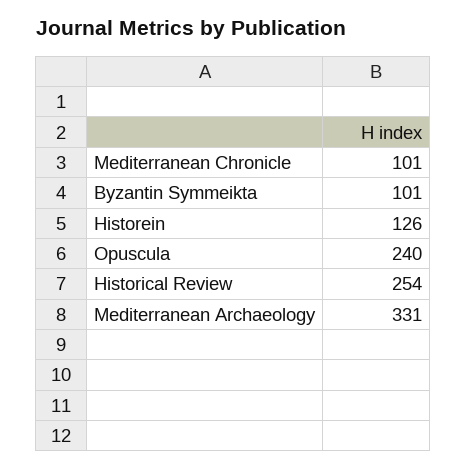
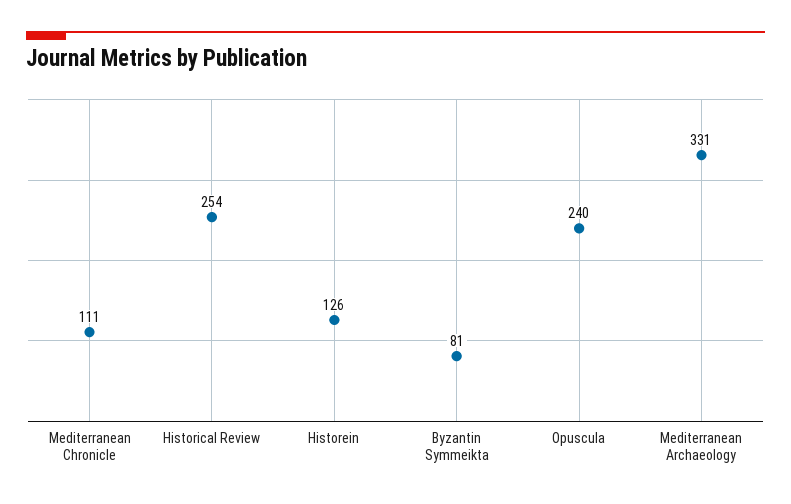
Mediterranean Chronicle: 101 -> 111
Byzantin Symmeikta: 101 -> 81

